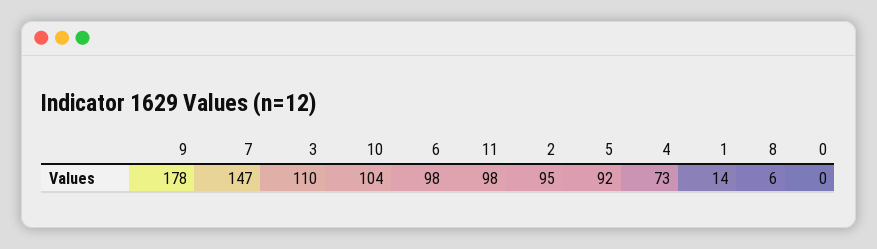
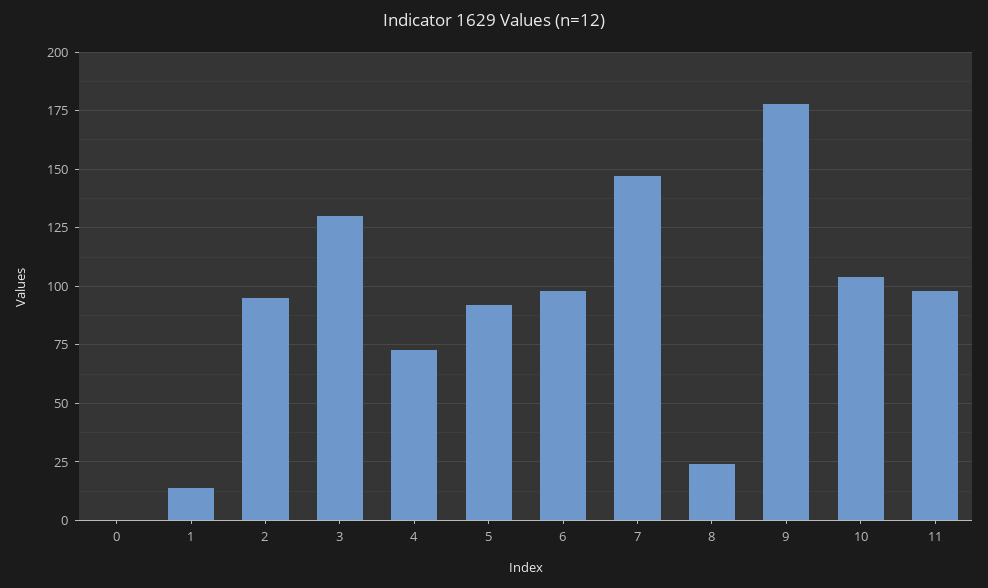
3: 110 -> 130
8: 6 -> 25

